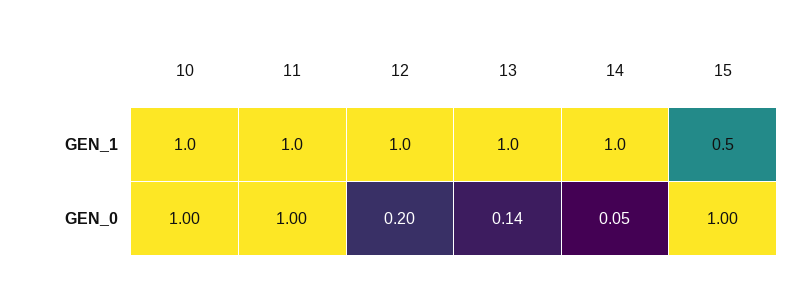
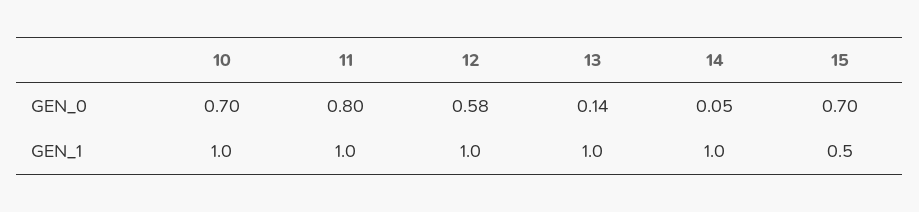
10, GEN_0: 1 -> 0.7
11, GEN_0: 1 -> 0.8
12, GEN_0: 0.2 -> 0.58
15, GEN_0: 1 -> 0.7

